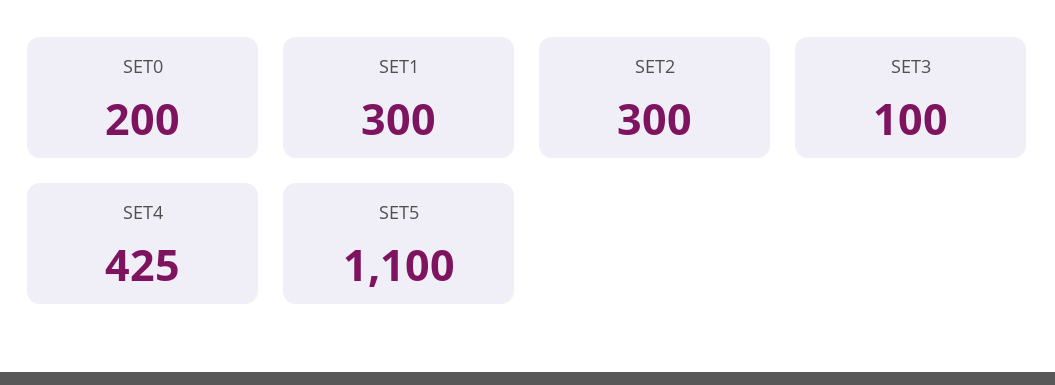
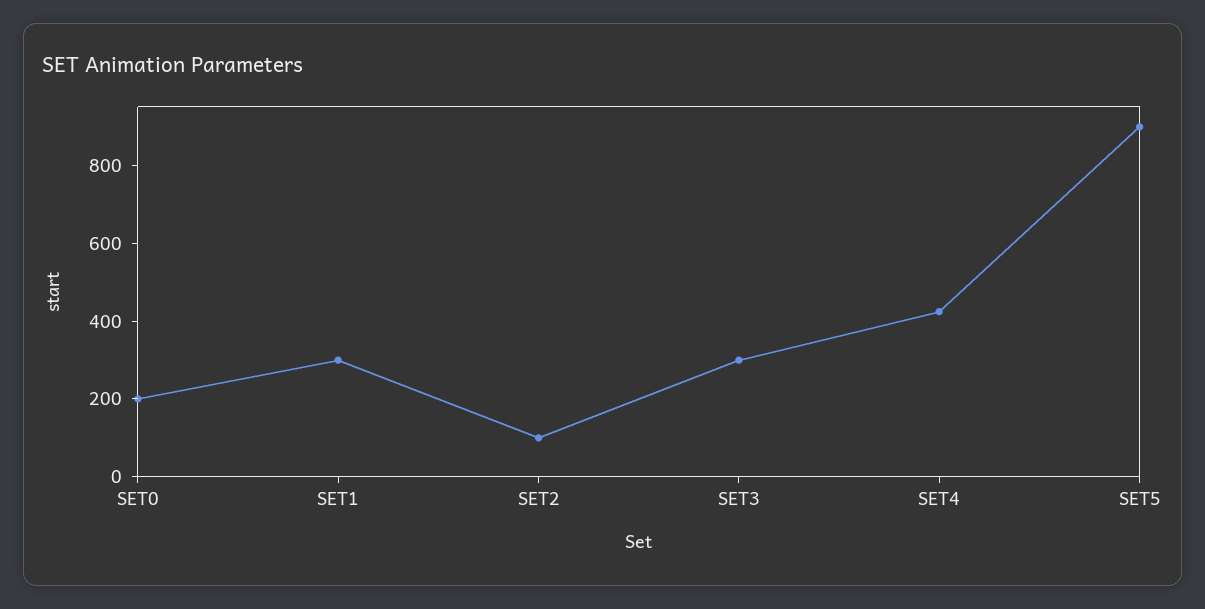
SET2: 300 -> 100
SET3: 100 -> 300
SET5: 1100 -> 900

